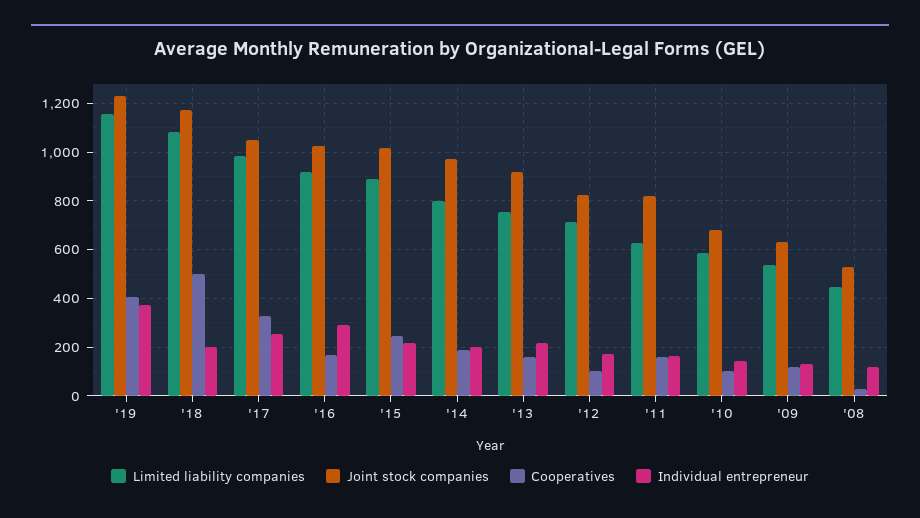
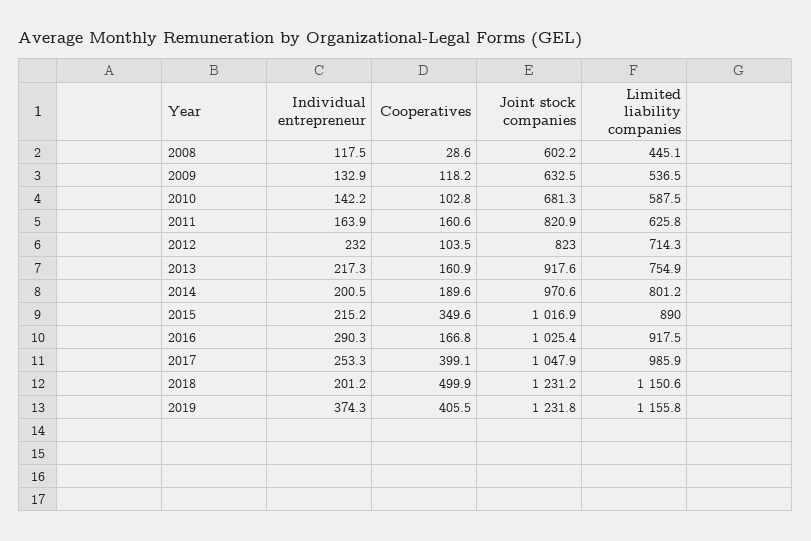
Limited liability companies, '18: 1075 -> 1150.6
Joint stock companies, '18: 1175 -> 1231.2
Cooperatives, '17: 325 -> 399.1
Cooperatives, '15: 250 -> 349.6
Individual entrepreneur, '12: 175 -> 232
Joint stock companies, '08: 525 -> 602.2

